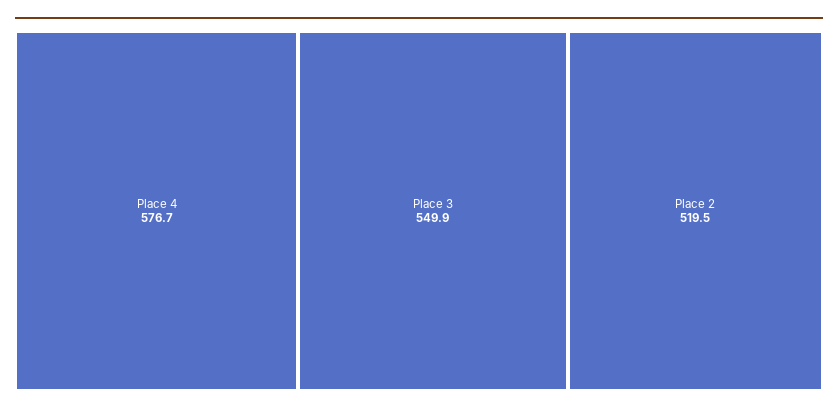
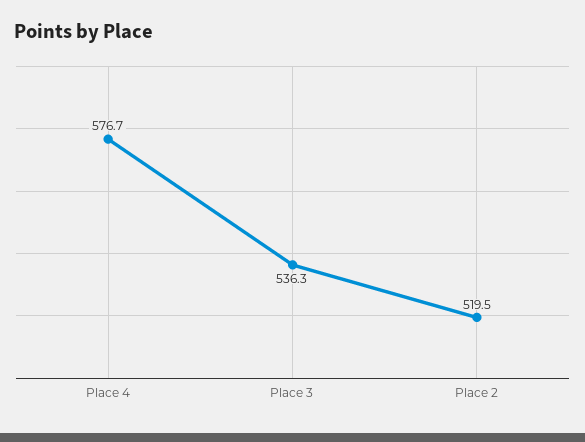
Place 3: 549.9 -> 536.3

